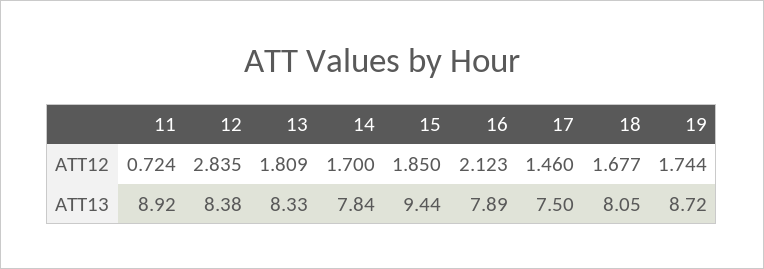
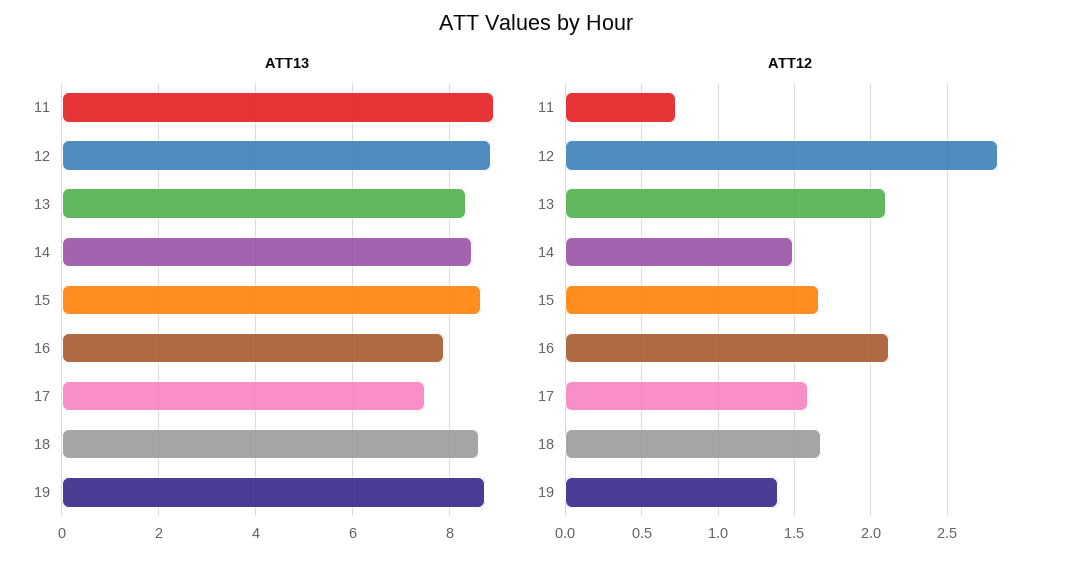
ATT12, 13: 1.809 -> 2.1
ATT12, 14: 1.7 -> 1.5
ATT12, 15: 1.85 -> 1.65
ATT12, 17: 1.46 -> 1.6
ATT12, 19: 1.744 -> 1.4
ATT13, 12: 8.38 -> 8.8
ATT13, 14: 7.84 -> 8.4
ATT13, 15: 9.44 -> 8.6
ATT13, 18: 8.05 -> 8.6

